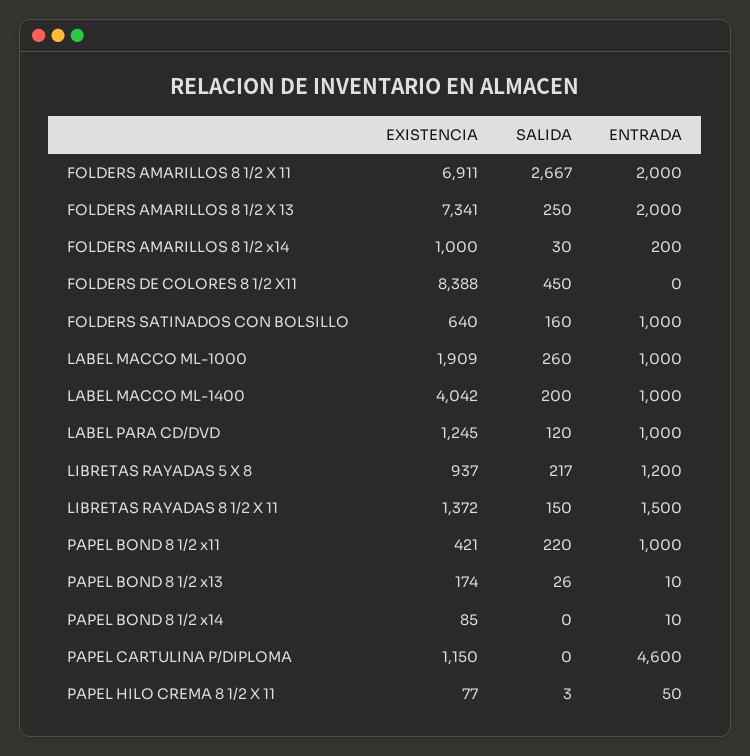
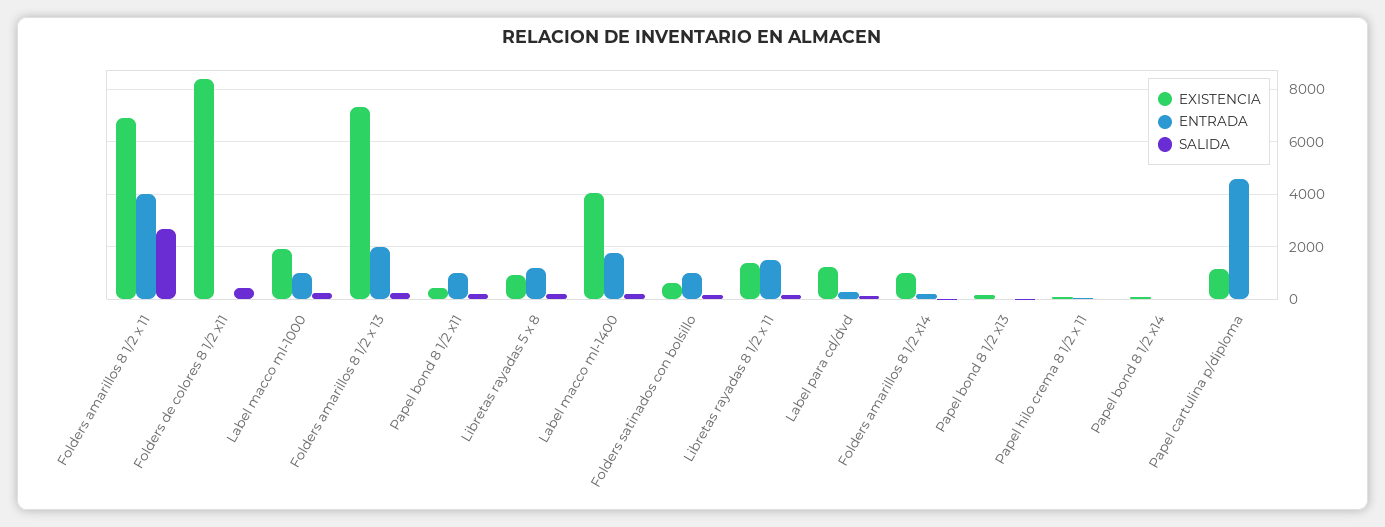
ENTRADA, FOLDERS AMARILLOS 8 1/2 X 11: 2000 -> 4000
ENTRADA, LABEL MACCO ML-1400: 1000 -> 1750
ENTRADA, LABEL PARA CD/DVD: 1000 -> 250

